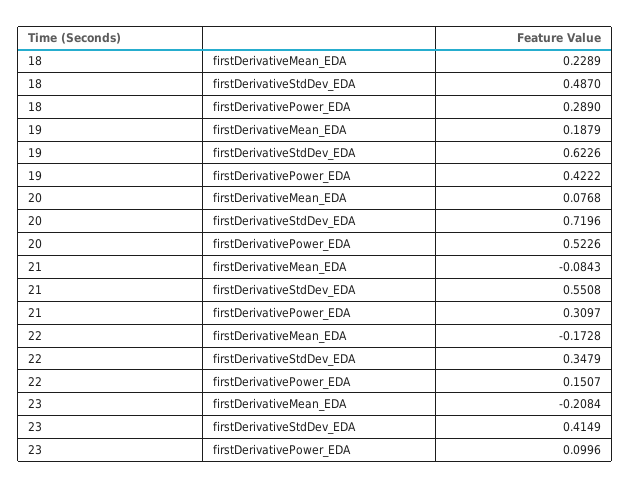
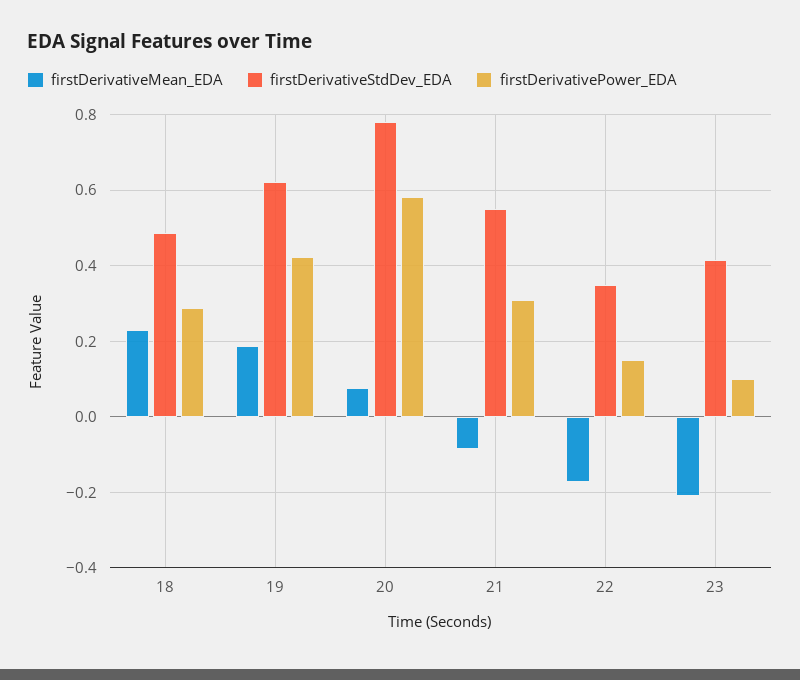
firstDerivativeStdDev_EDA, 20: 0.7196 -> 0.78
firstDerivativePower_EDA, 20: 0.5226 -> 0.58

